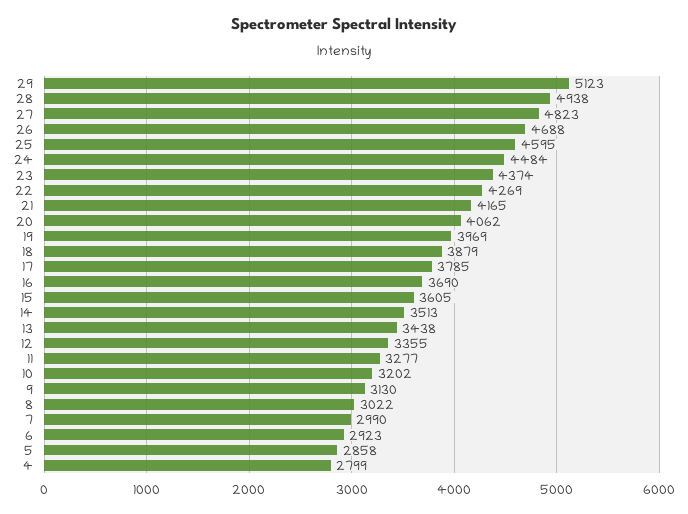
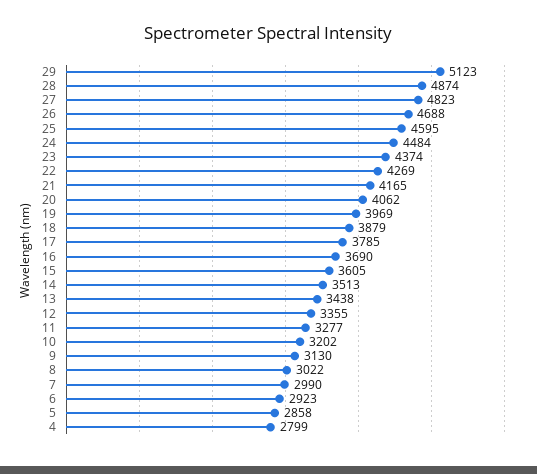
28: 4938 -> 4874

